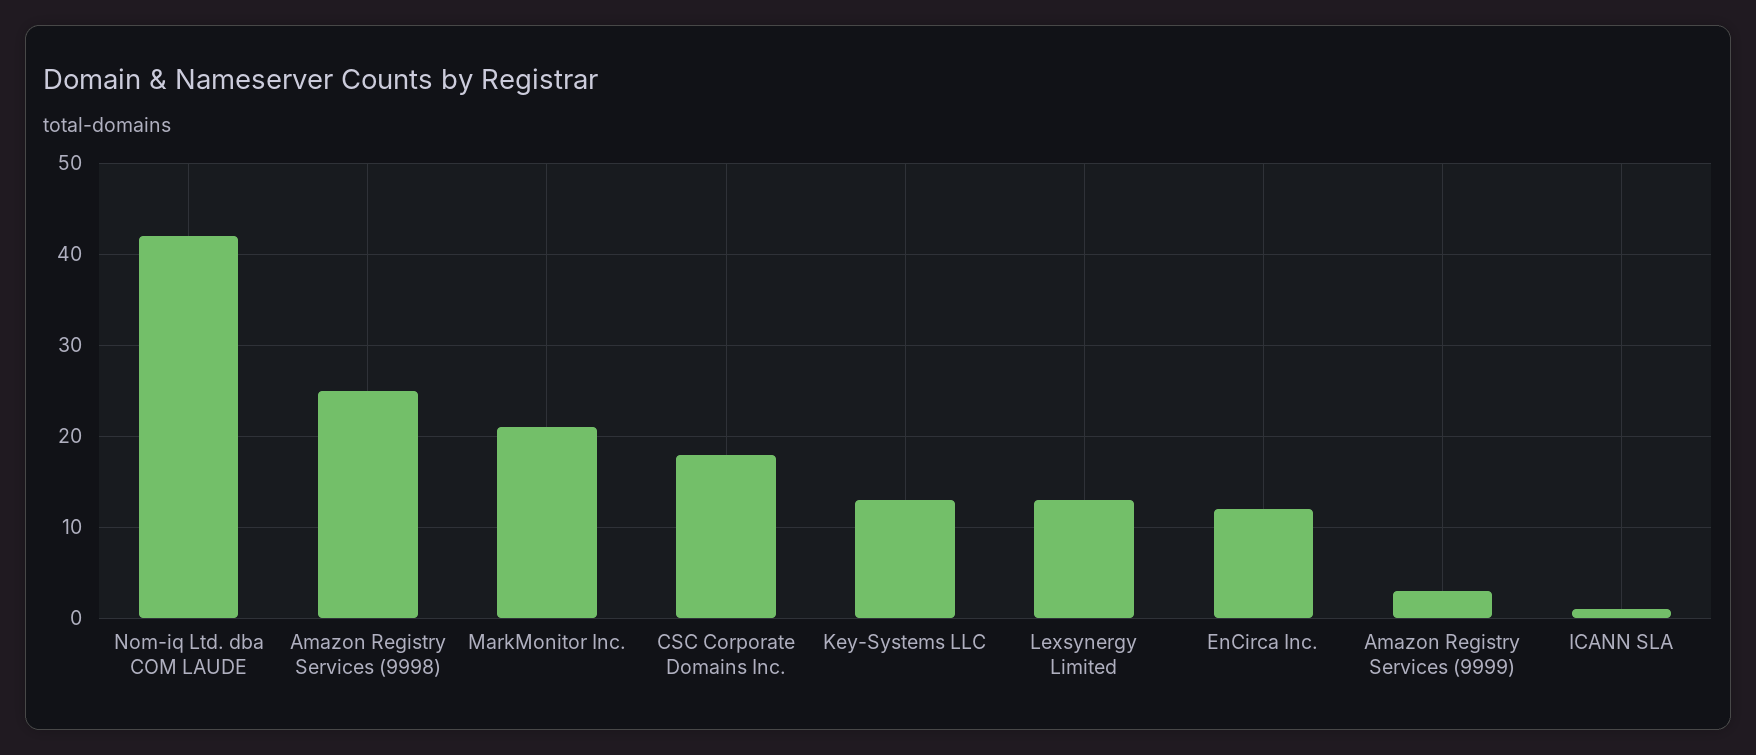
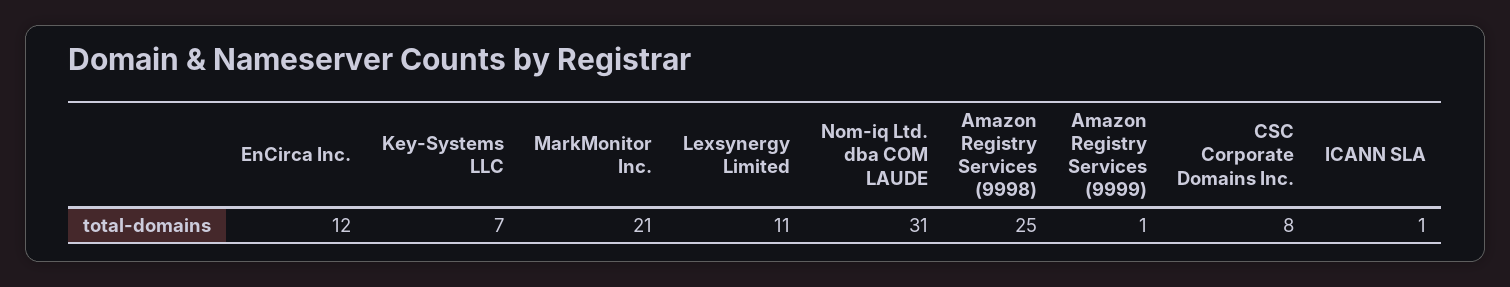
Nom-iq Ltd. dba COM LAUDE: 42 -> 31
CSC Corporate Domains Inc.: 18 -> 8
Key-Systems LLC: 13 -> 7
Lexsynergy Limited: 13 -> 11
Amazon Registry Services (9999): 3 -> 1

